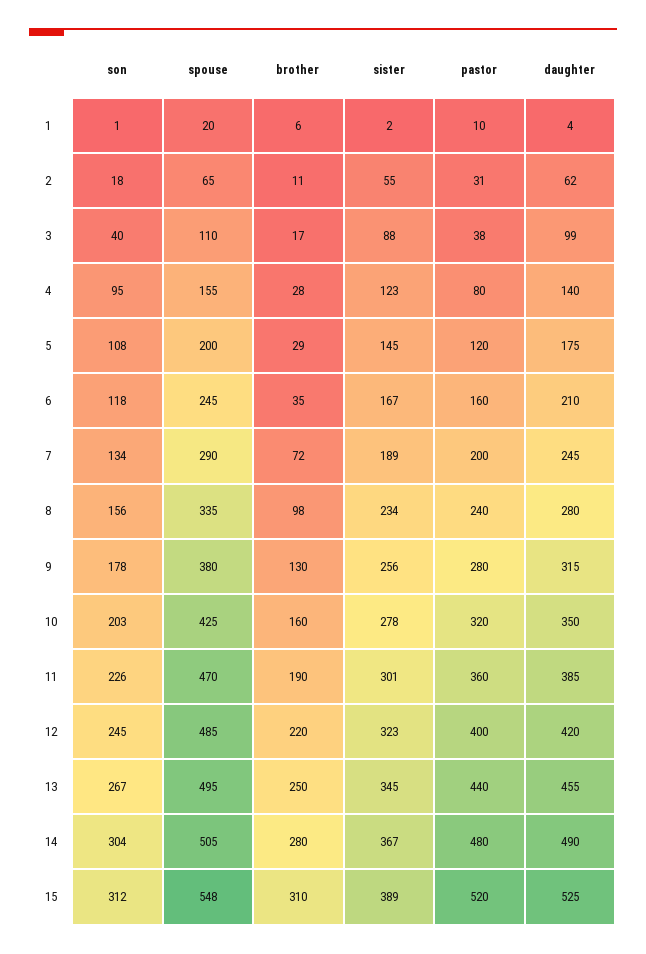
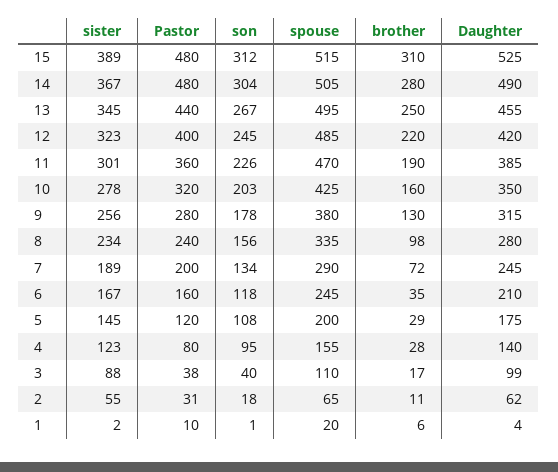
spouse, 15: 548 -> 515
pastor, 15: 520 -> 480

